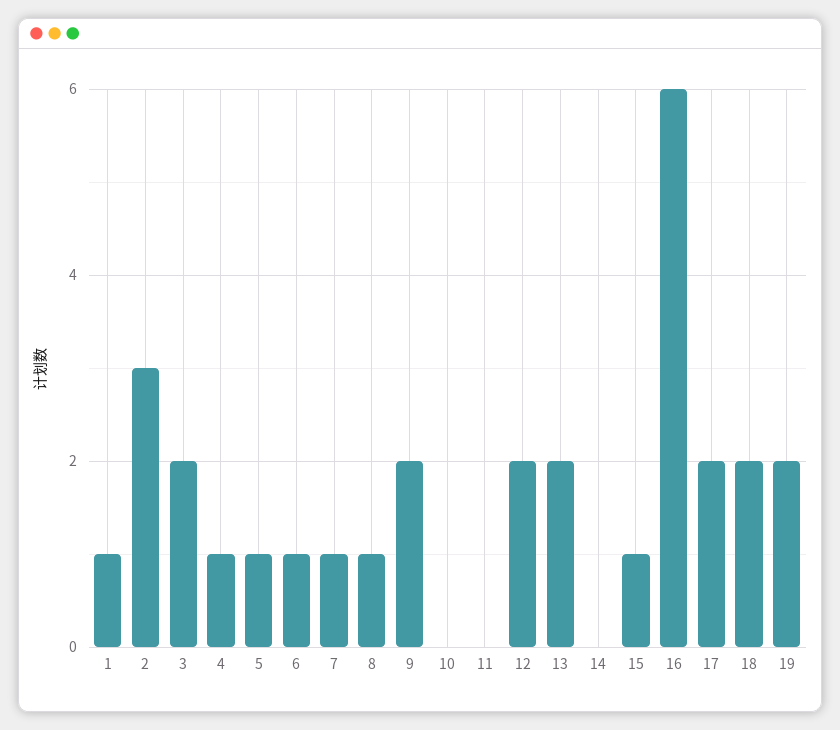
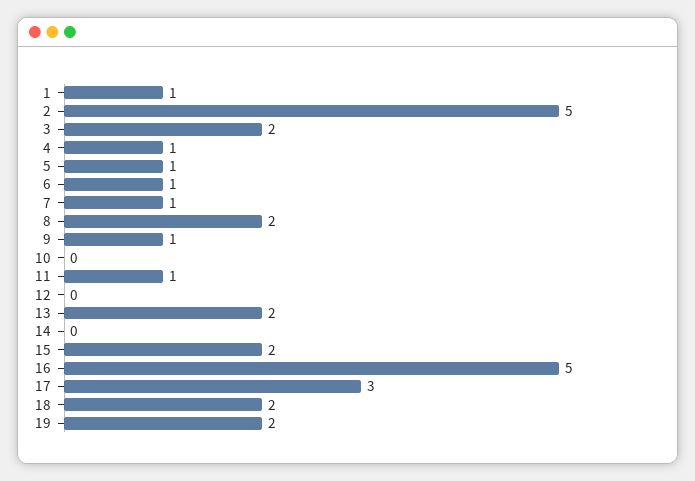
2: 3 -> 5
8: 1 -> 2
9: 2 -> 1
11: 0 -> 1
12: 2 -> 0
15: 1 -> 2
16: 6 -> 5
17: 2 -> 3

